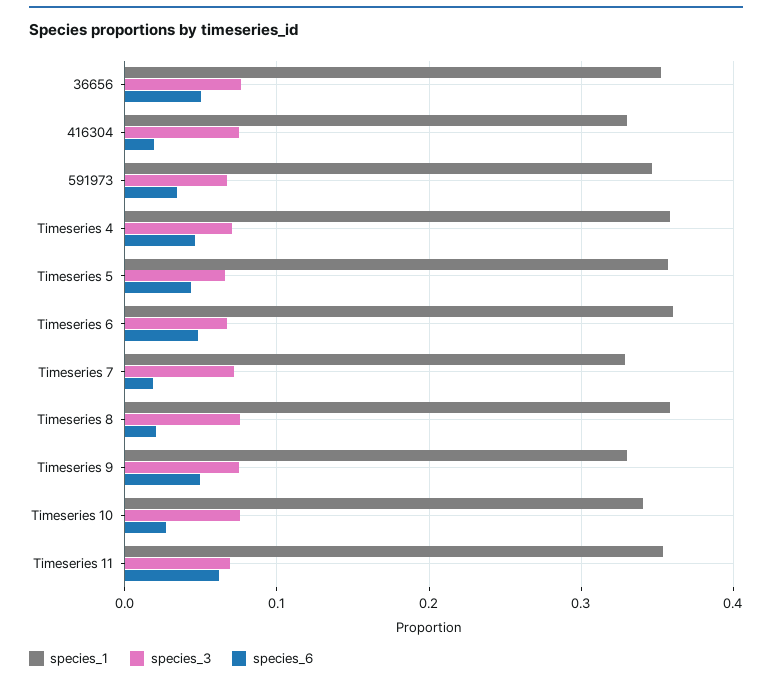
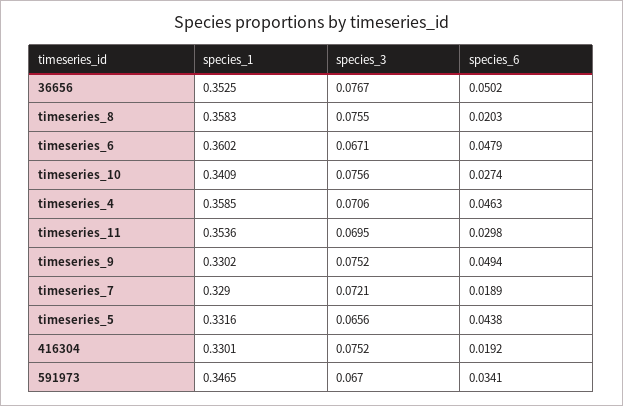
species_1, Timeseries 5: 0.36 -> 0.3316
species_6, Timeseries 11: 0.06 -> 0.0298

